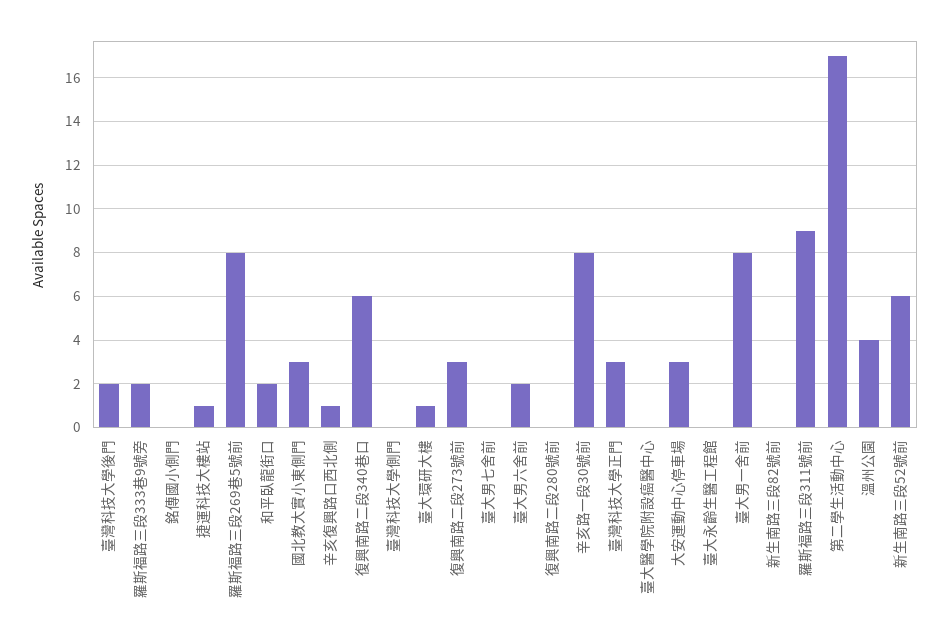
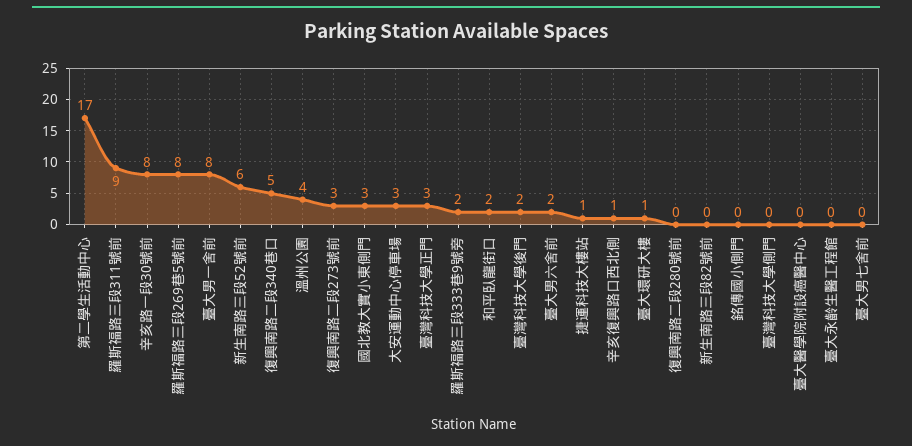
復興南路二段340巷口: 6 -> 5

